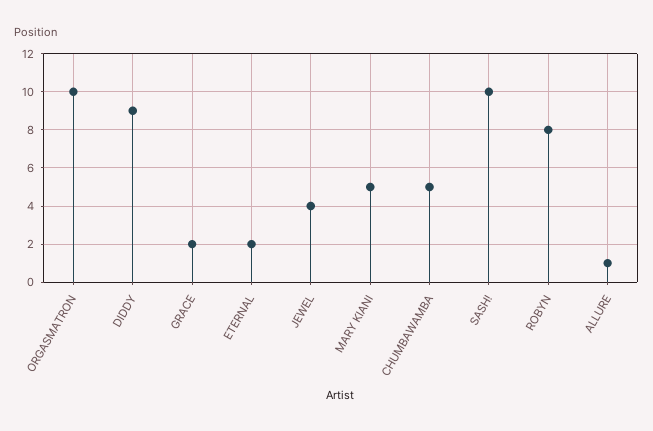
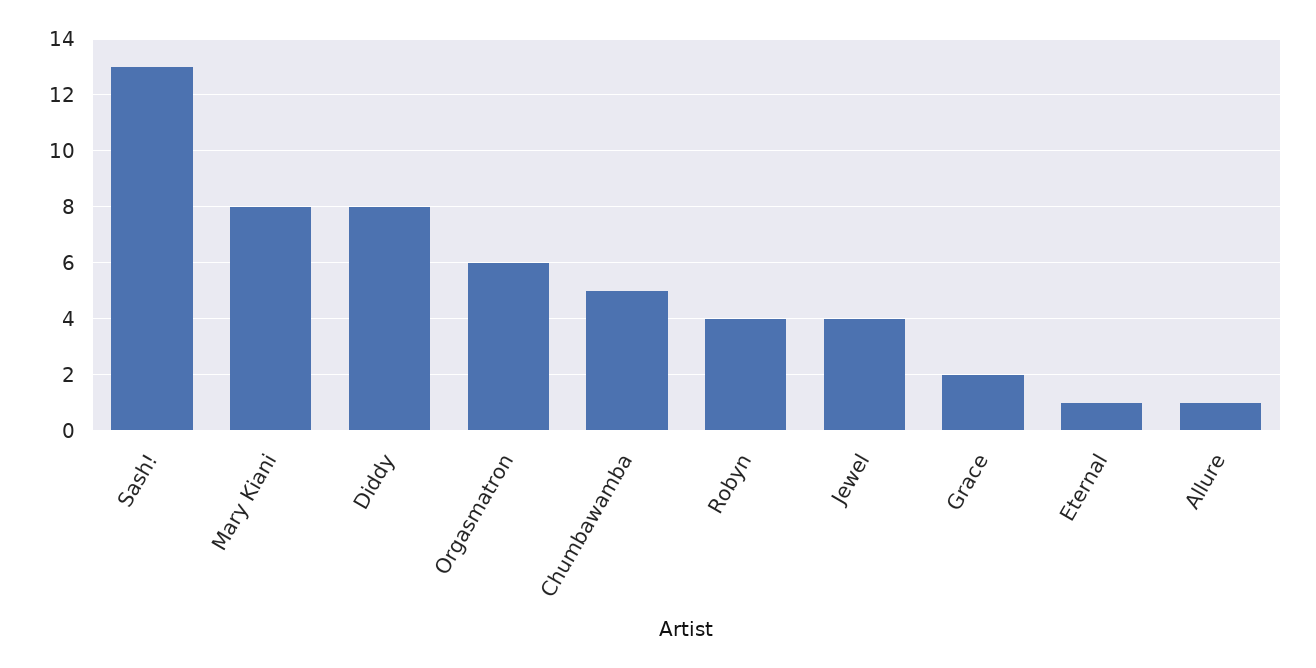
ORGASMATRON: 10 -> 6
DIDDY: 9 -> 8
ETERNAL: 2 -> 1
MARY KIANI: 5 -> 8
SASH!: 10 -> 13
ROBYN: 8 -> 4

